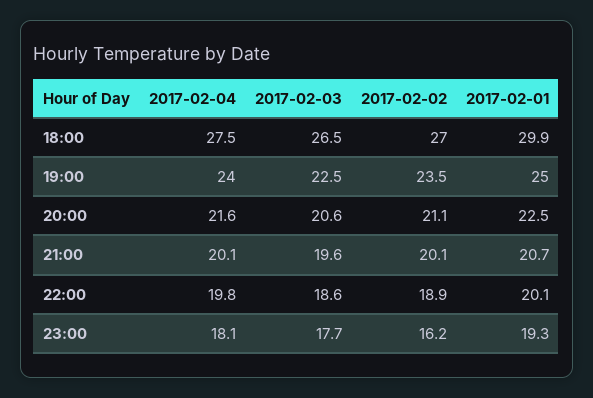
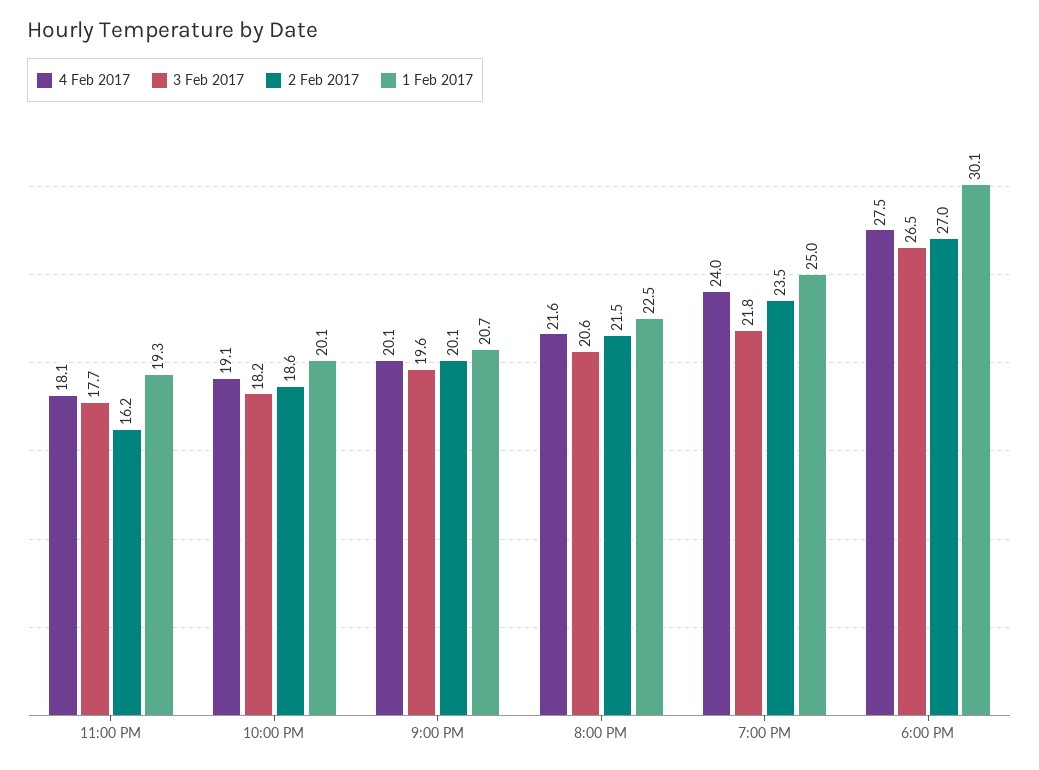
2017-02-01, 18:00: 29.9 -> 30.1
2017-02-03, 19:00: 22.5 -> 21.8
2017-02-02, 20:00: 21.1 -> 21.5
2017-02-04, 22:00: 19.8 -> 19.1
2017-02-03, 22:00: 18.6 -> 18.2
2017-02-02, 22:00: 18.9 -> 18.6

